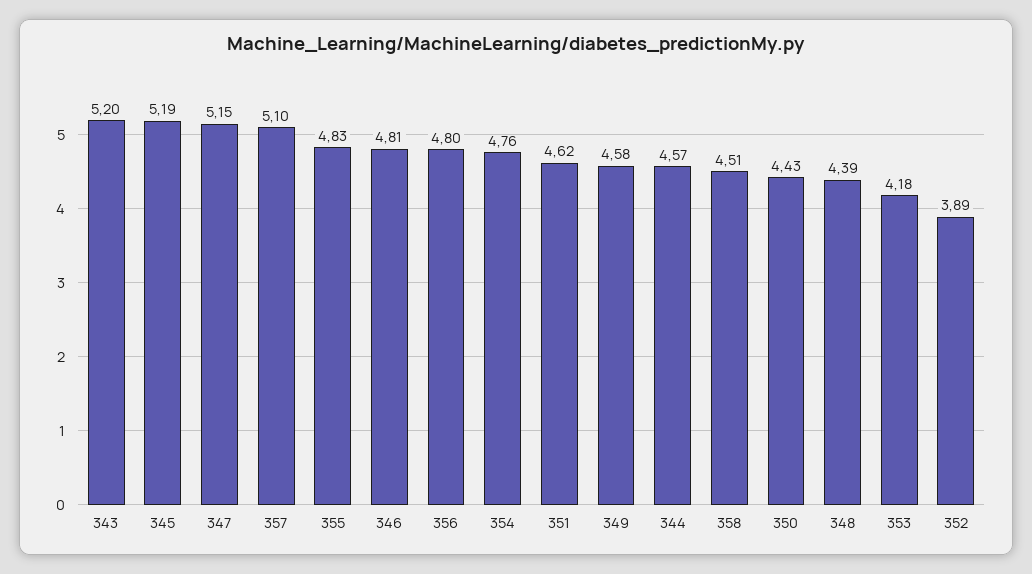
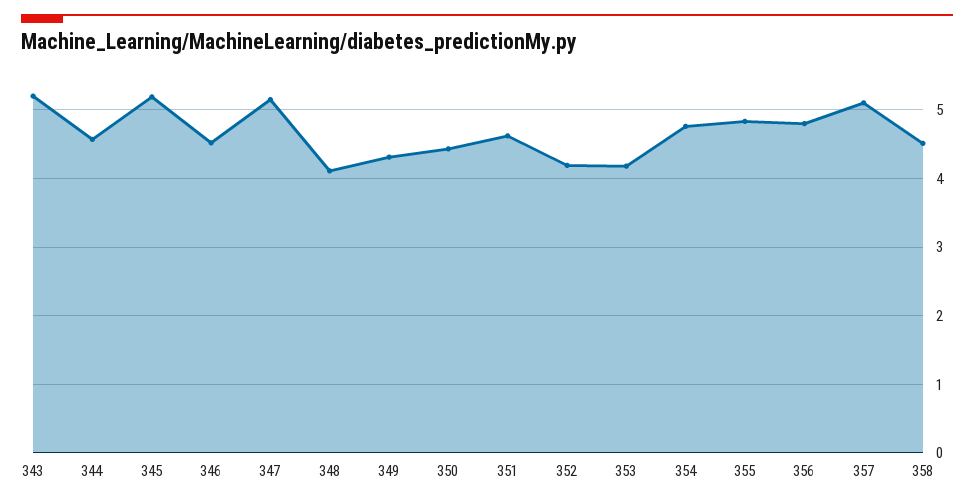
346: 4.81 -> 4.5
349: 4.58 -> 4.3
348: 4.39 -> 4.1
352: 3.89 -> 4.2

